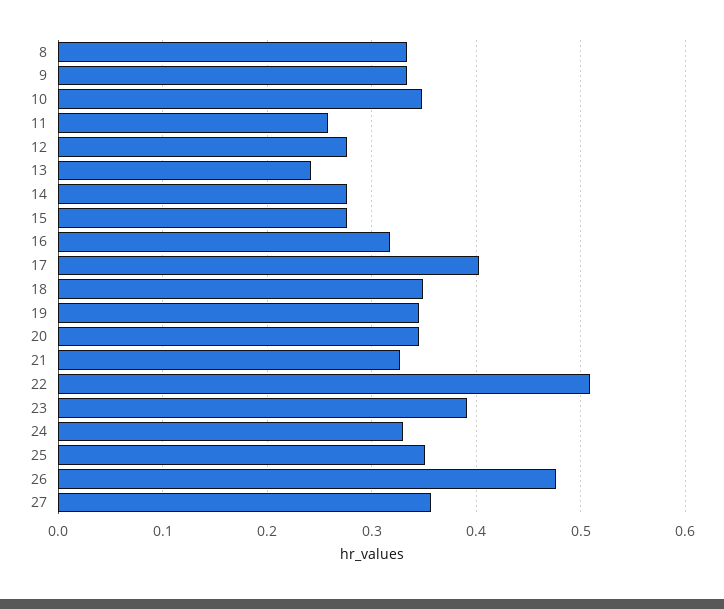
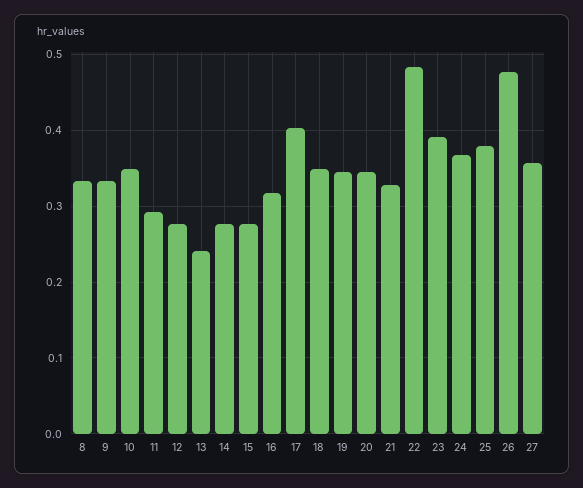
11: 0.26 -> 0.29
22: 0.51 -> 0.48
24: 0.33 -> 0.37
25: 0.35 -> 0.38

